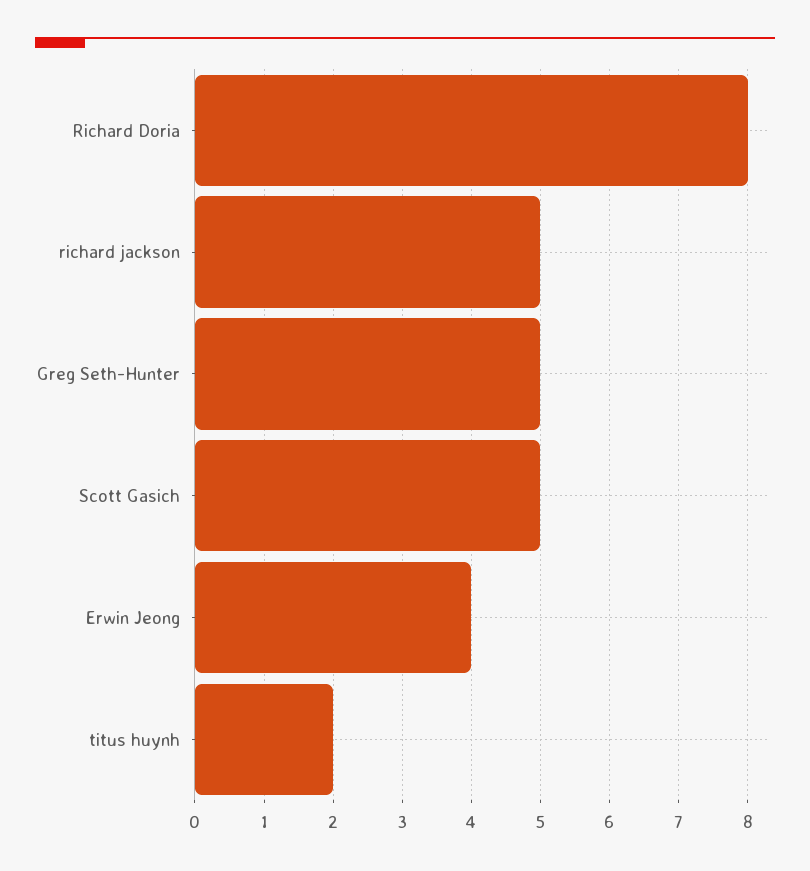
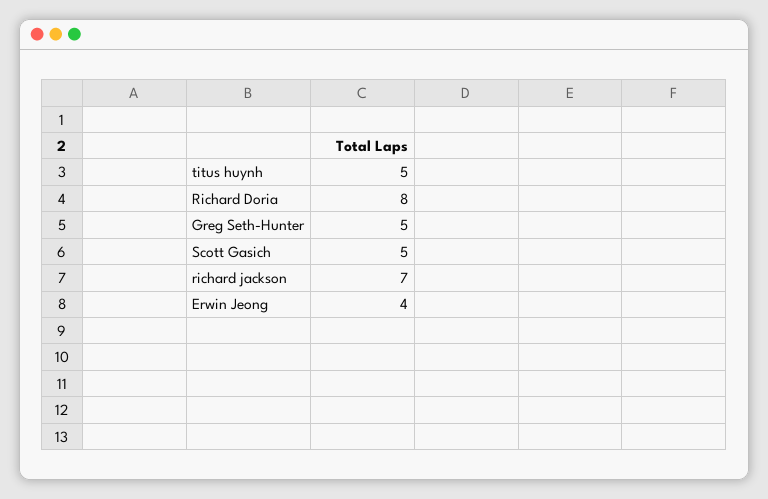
richard jackson: 5 -> 7
titus huynh: 2 -> 5

